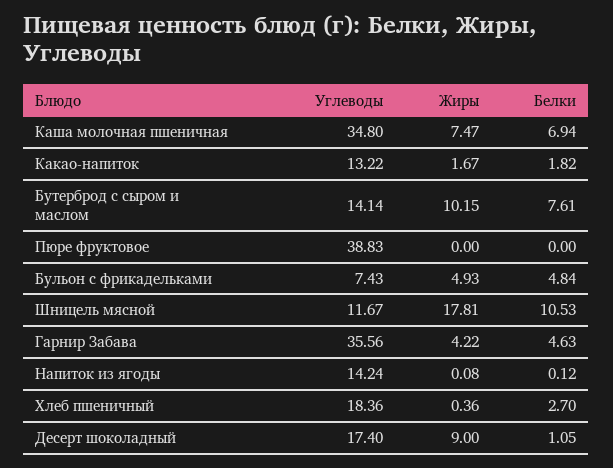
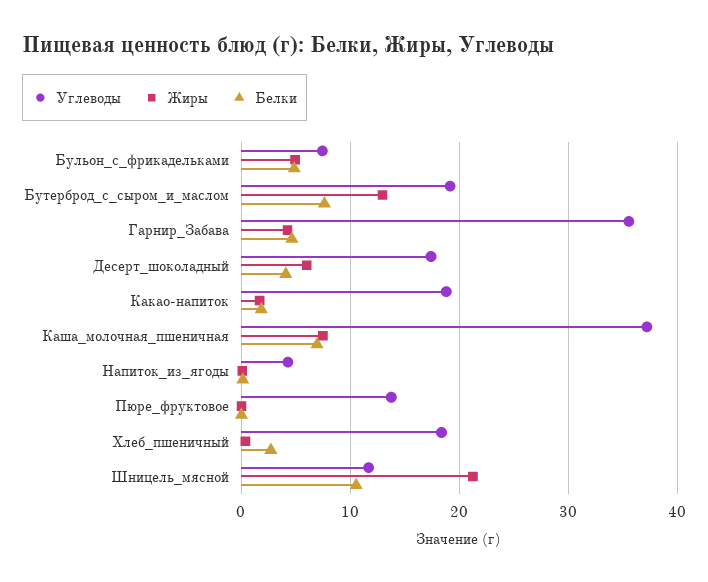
Углеводы, Каша молочная пшеничная: 34.8 -> 37
Углеводы, Какао-напиток: 13.22 -> 19
Углеводы, Бутерброд с сыром и маслом: 14.14 -> 19
Жиры, Бутерброд с сыром и маслом: 10.15 -> 13
Углеводы, Пюре фруктовое: 38.83 -> 14
Жиры, Шницель мясной: 17.81 -> 21
Углеводы, Напиток из ягоды: 14.24 -> 4
Жиры, Десерт шоколадный: 9 -> 6
Белки, Десерт шоколадный: 1.05 -> 4

